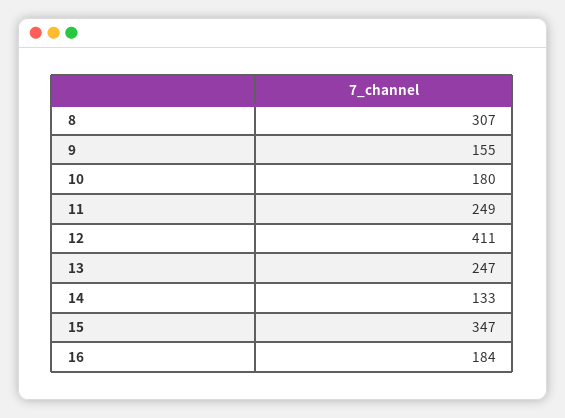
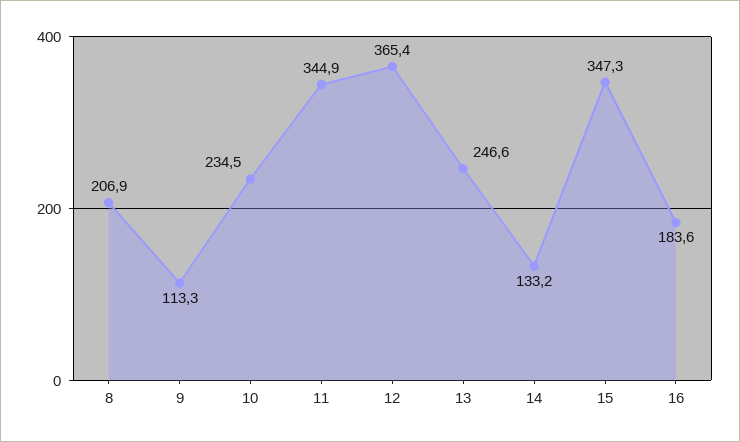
8: 307 -> 206.9
9: 155 -> 113.3
10: 180 -> 234.5
11: 249 -> 344.9
12: 411 -> 365.4

